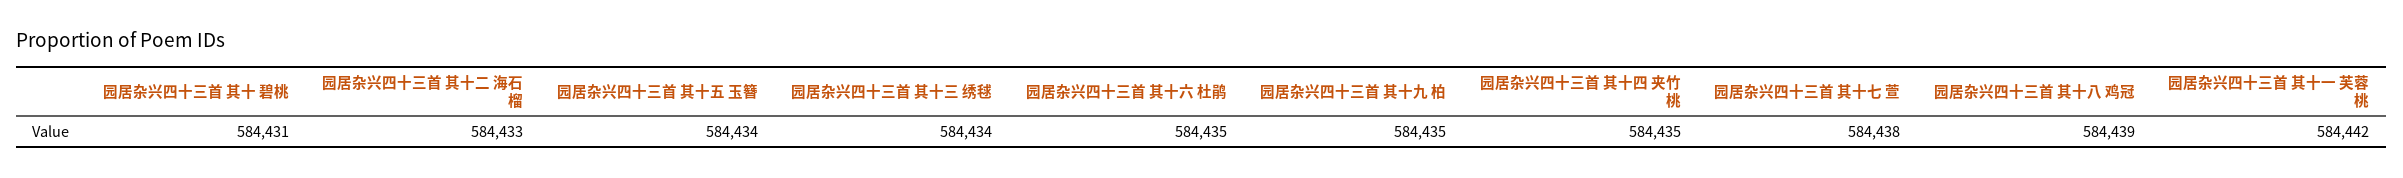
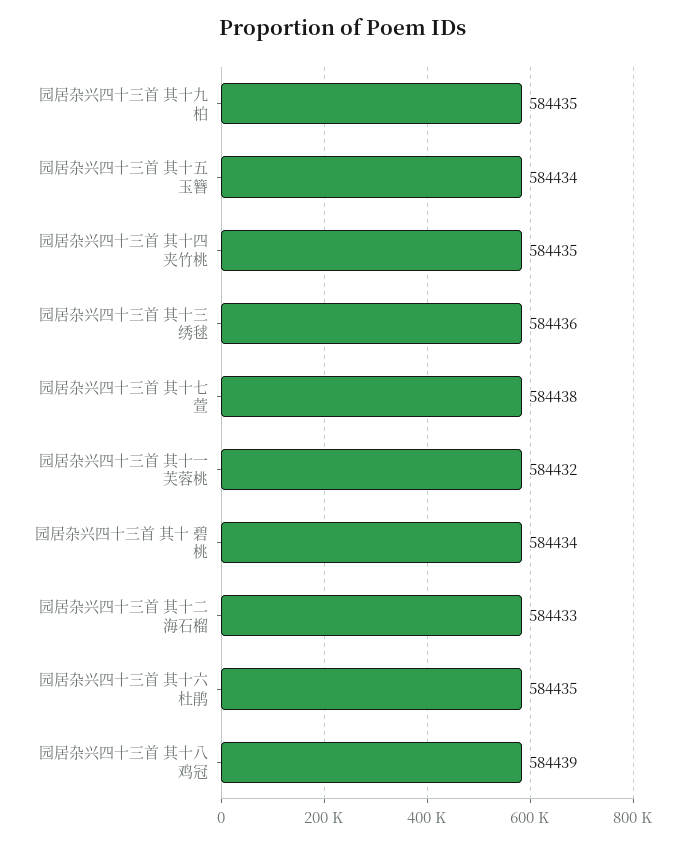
园居杂兴四十三首 其十 碧桃: 584431 -> 584434
园居杂兴四十三首 其十三 绣毬: 584434 -> 584436
园居杂兴四十三首 其十一 芙蓉桃: 584442 -> 584432

